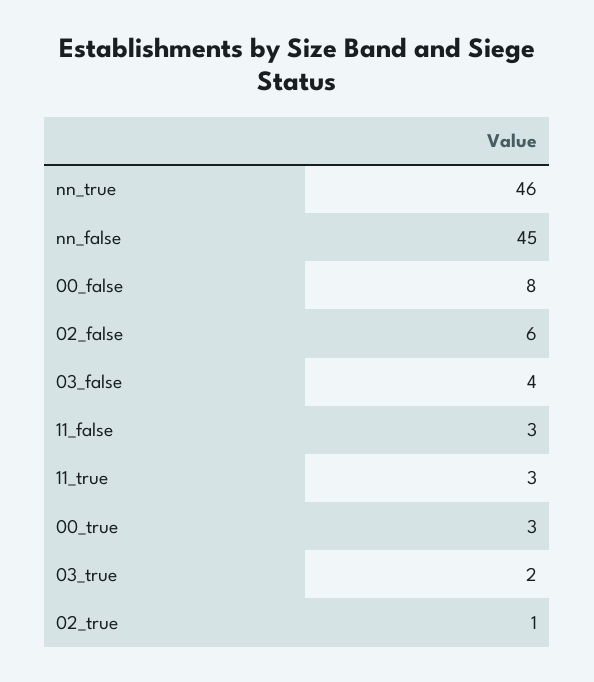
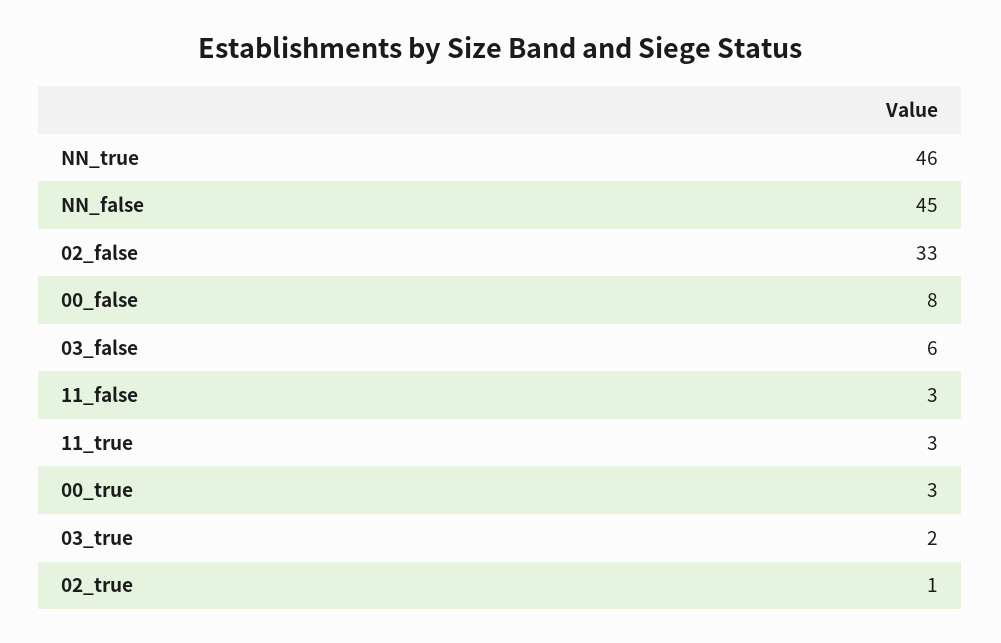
02_false: 6 -> 33
03_false: 4 -> 6

